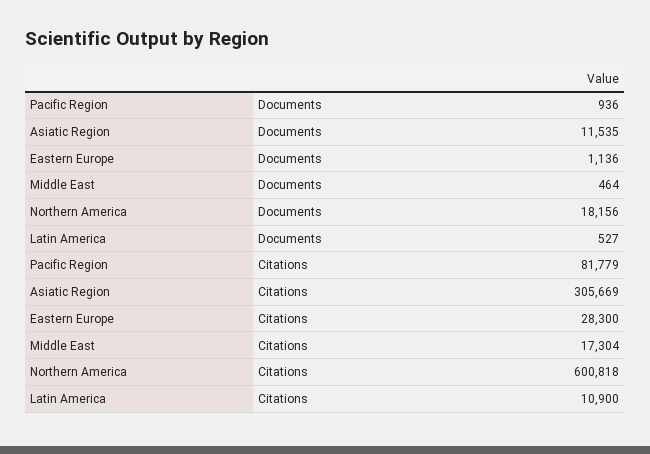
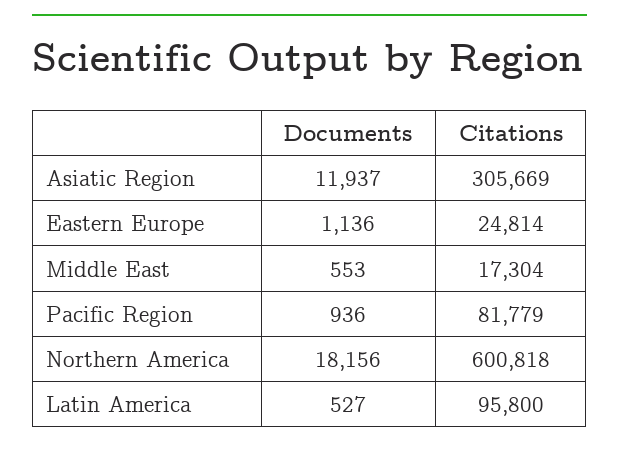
Asiatic Region, Documents: 11535 -> 11937
Middle East, Documents: 464 -> 553
Eastern Europe, Citations: 28300 -> 24814
Latin America, Citations: 10900 -> 95800

